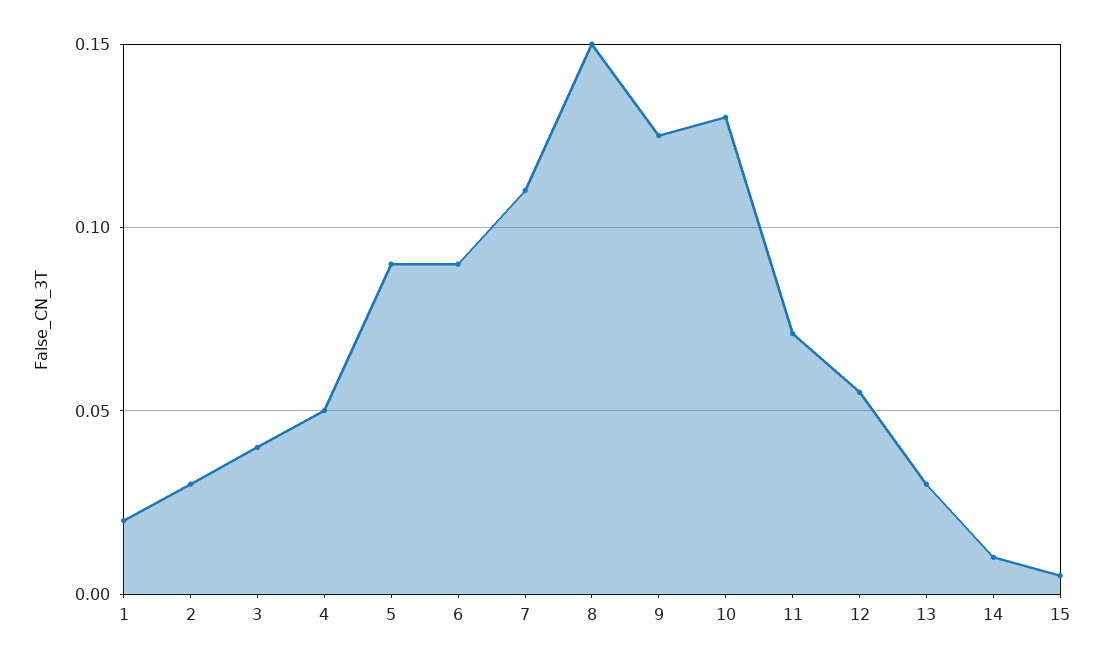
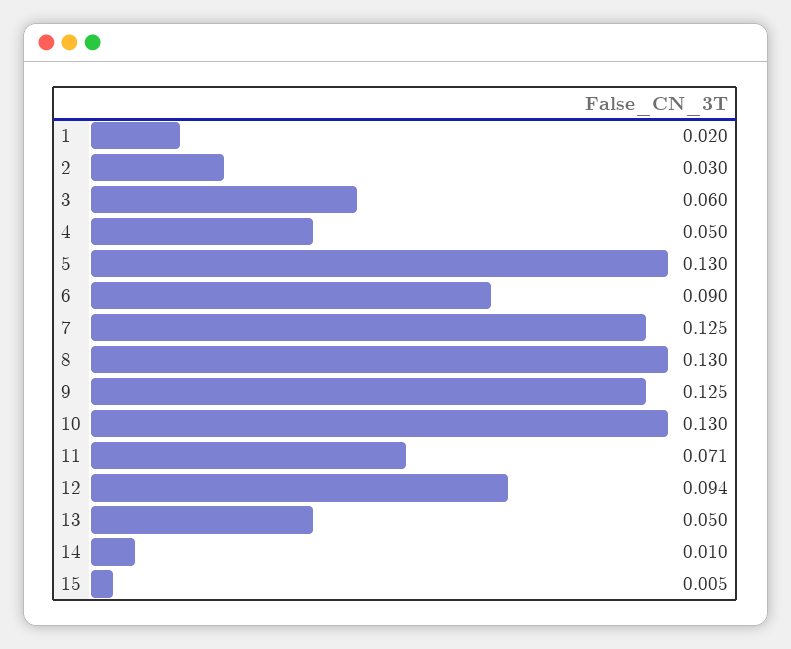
3: 0.04 -> 0.06
5: 0.09 -> 0.13
7: 0.11 -> 0.125
8: 0.15 -> 0.13
12: 0.055 -> 0.094
13: 0.03 -> 0.05

